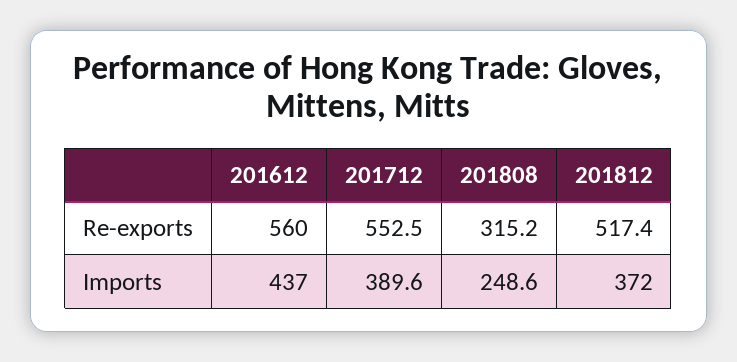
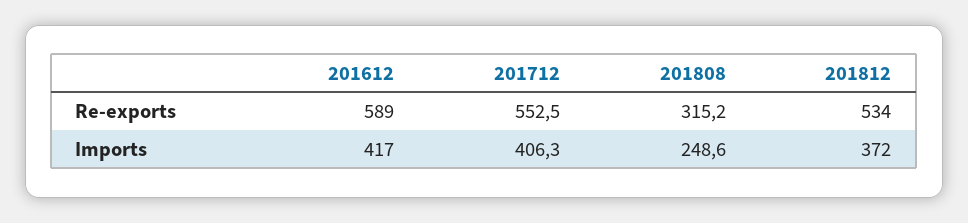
201612, Re-exports: 560 -> 589
201812, Re-exports: 517.4 -> 534
201612, Imports: 437 -> 417
201712, Imports: 389.6 -> 406.3

